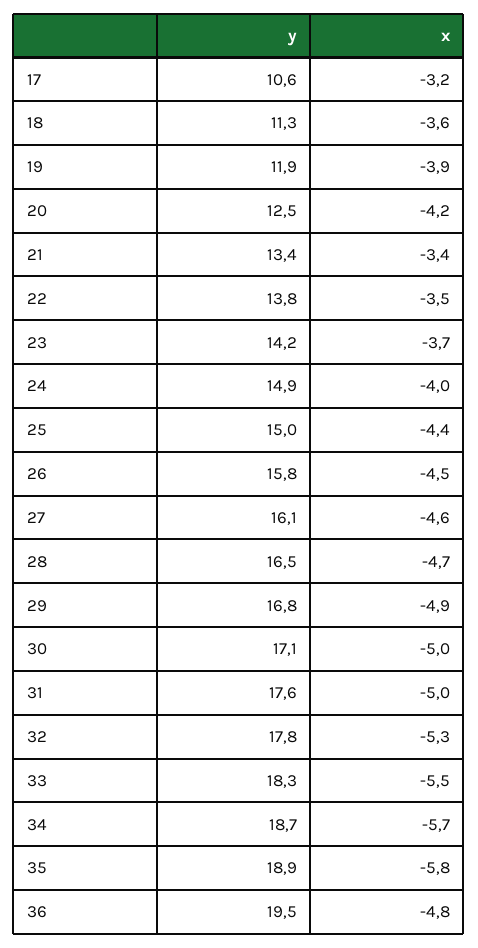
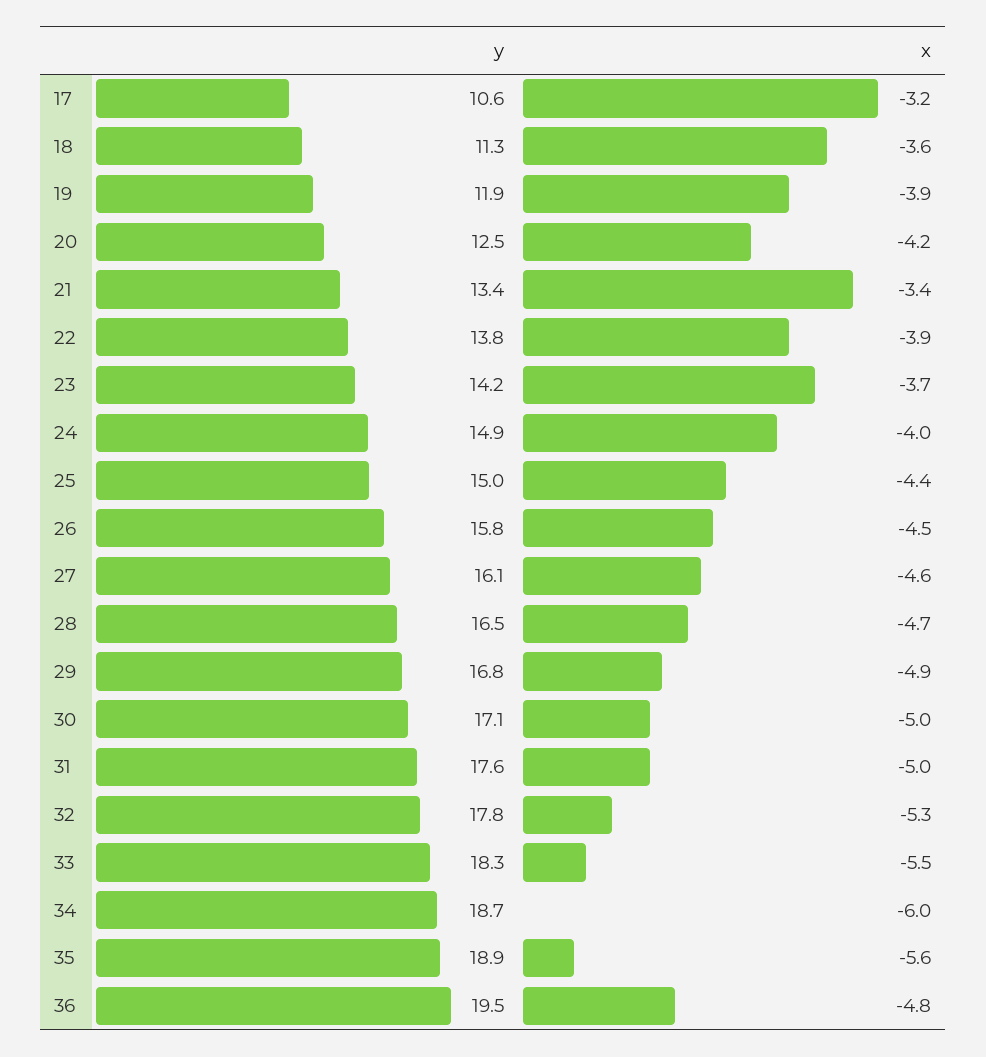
x, 22: -3.5 -> -3.9
x, 34: -5.7 -> -6
x, 35: -5.8 -> -5.6

